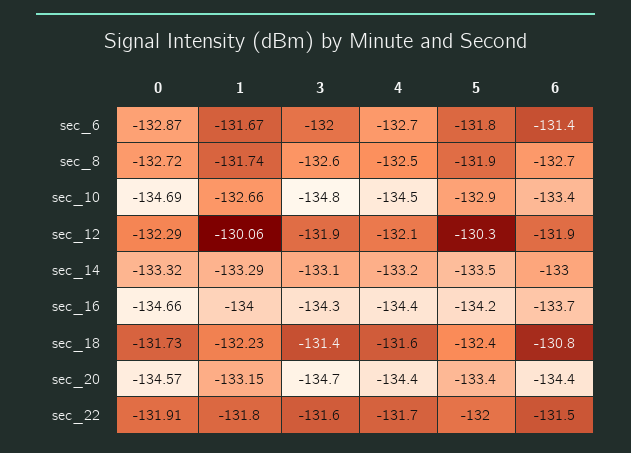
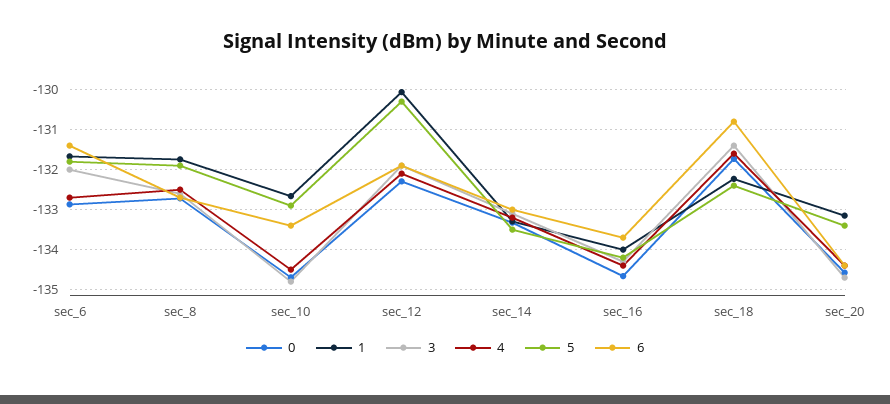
0, sec_22: -131.91 -> none
1, sec_22: -131.8 -> none
3, sec_22: -131.6 -> none
4, sec_22: -131.7 -> none
5, sec_22: -132 -> none
6, sec_22: -131.5 -> none

